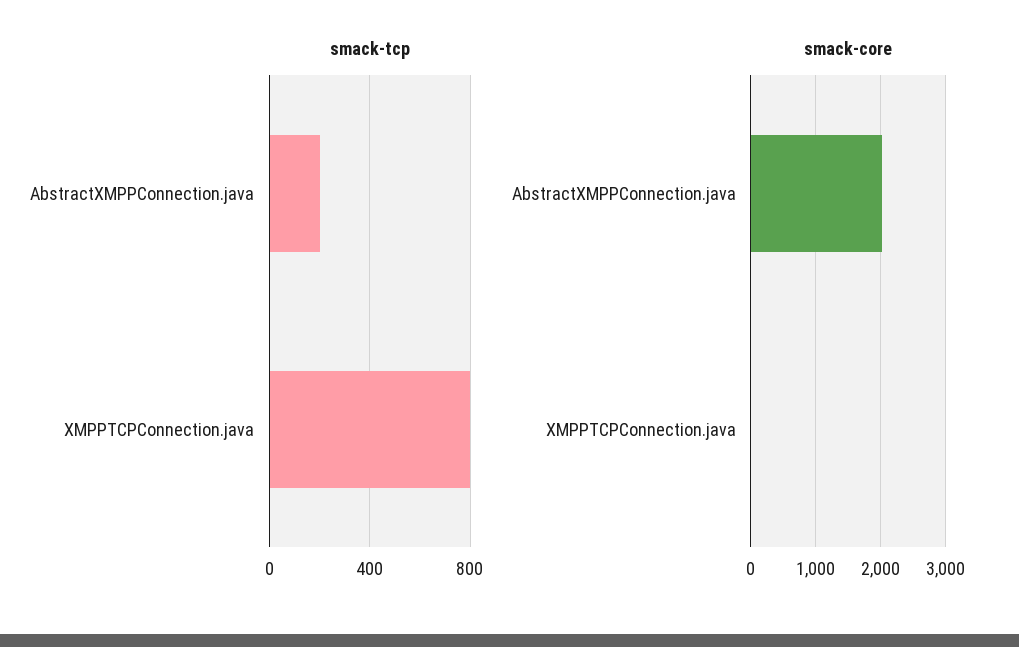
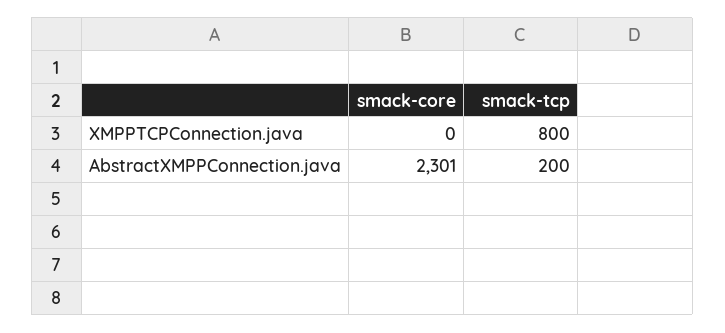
smack-core, AbstractXMPPConnection.java: 2000 -> 2301

